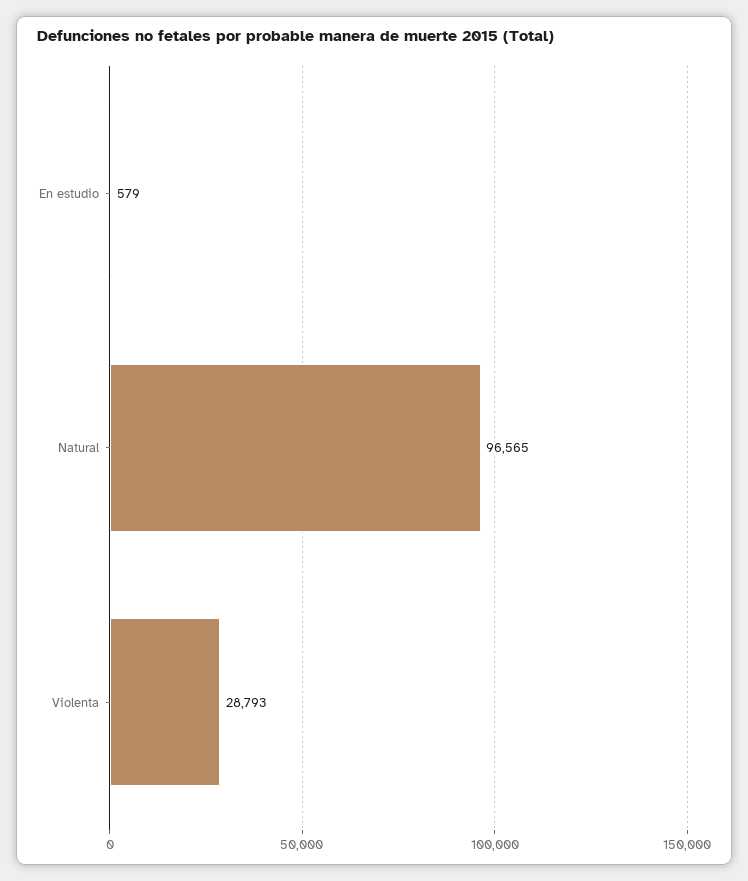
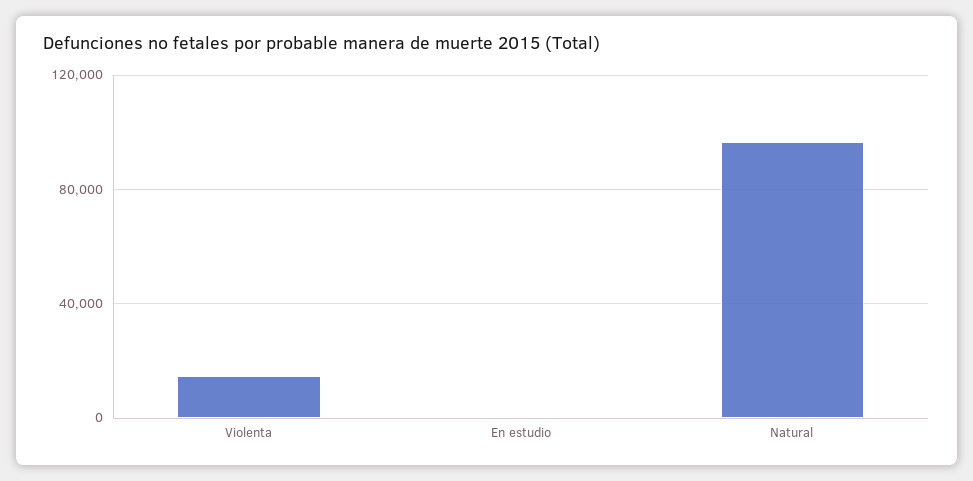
Violenta: 28793 -> 15000

